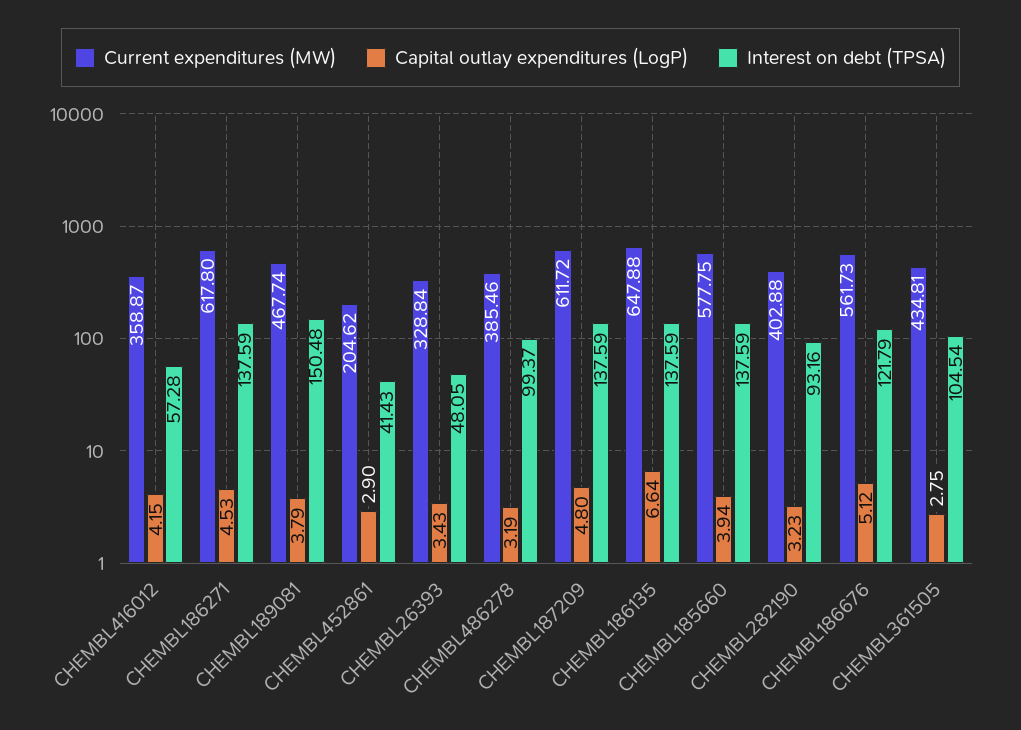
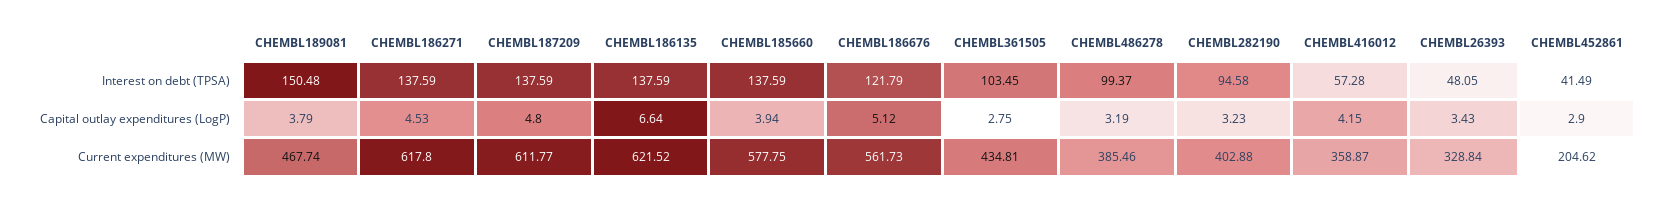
Interest on debt (TPSA), CHEMBL452861: 41.43 -> 41.49
Current expenditures (MW), CHEMBL187209: 611.72 -> 611.77
Current expenditures (MW), CHEMBL186135: 647.88 -> 621.52
Interest on debt (TPSA), CHEMBL282190: 93.16 -> 94.58
Interest on debt (TPSA), CHEMBL361505: 104.54 -> 103.45

